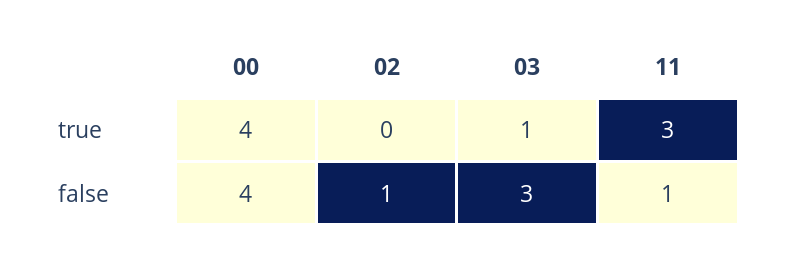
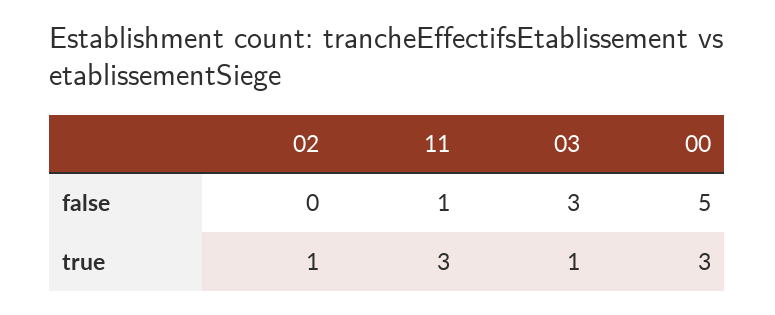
00, true: 4 -> 3
02, true: 0 -> 1
00, false: 4 -> 5
02, false: 1 -> 0

